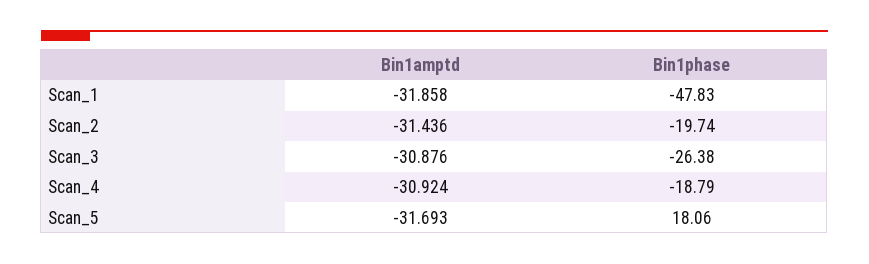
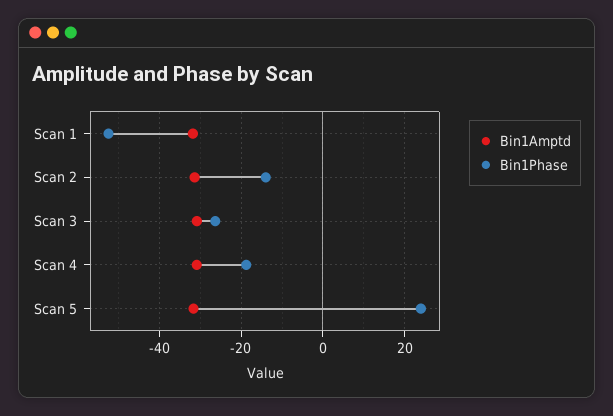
Bin1phase, Scan_1: -47.83 -> -52
Bin1phase, Scan_2: -19.74 -> -14
Bin1phase, Scan_5: 18.06 -> 24

